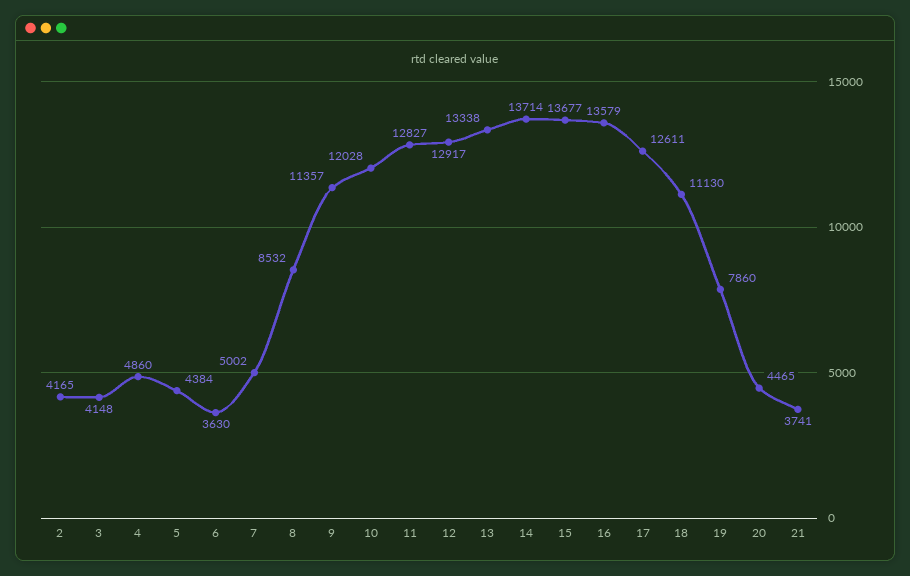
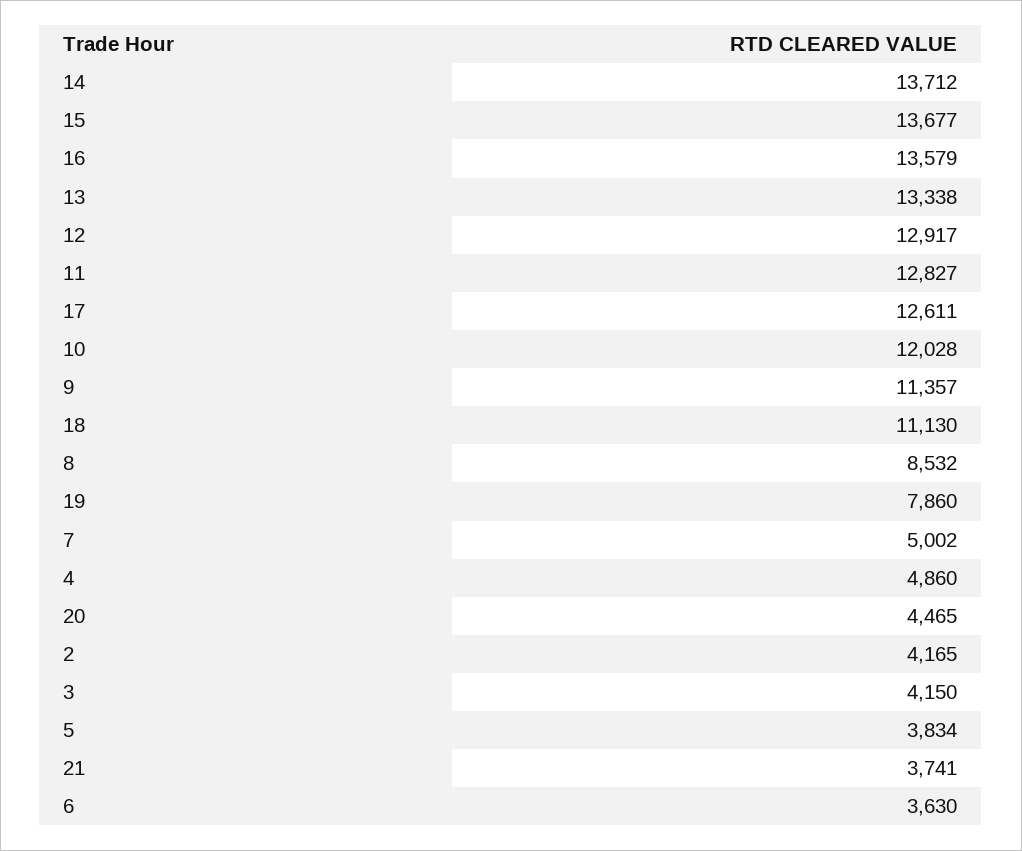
3: 4148 -> 4150
5: 4384 -> 3834
14: 13714 -> 13712

